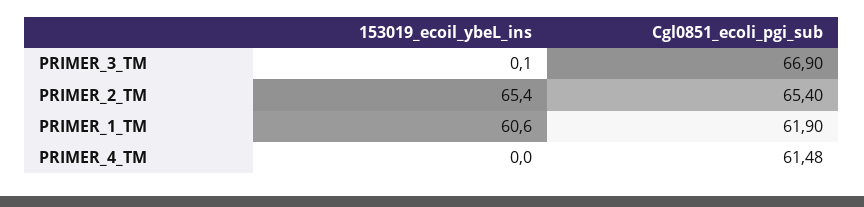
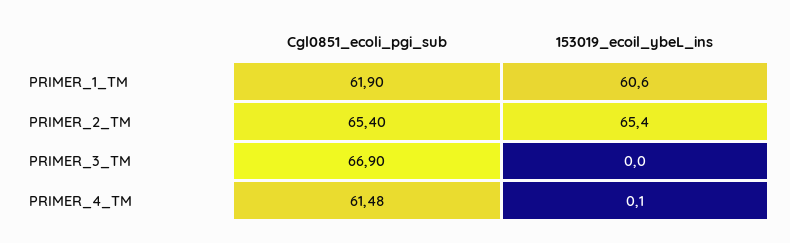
153019_ecoil_ybeL_ins, PRIMER_3_TM: 0.1 -> 0
153019_ecoil_ybeL_ins, PRIMER_4_TM: 0 -> 0.1

